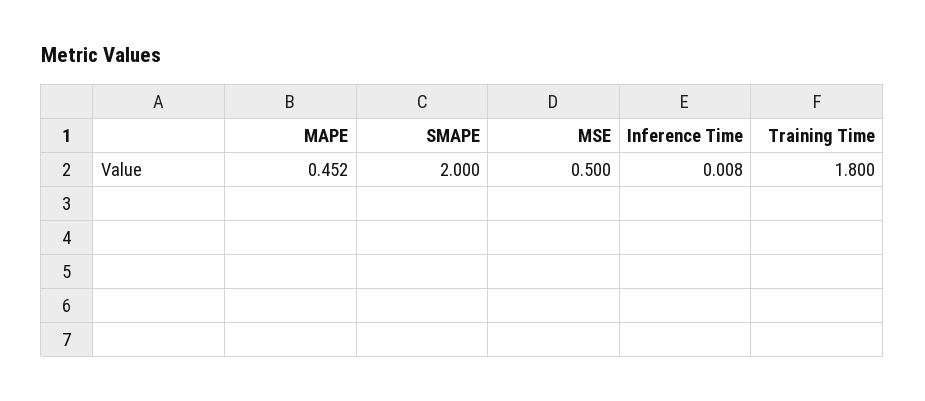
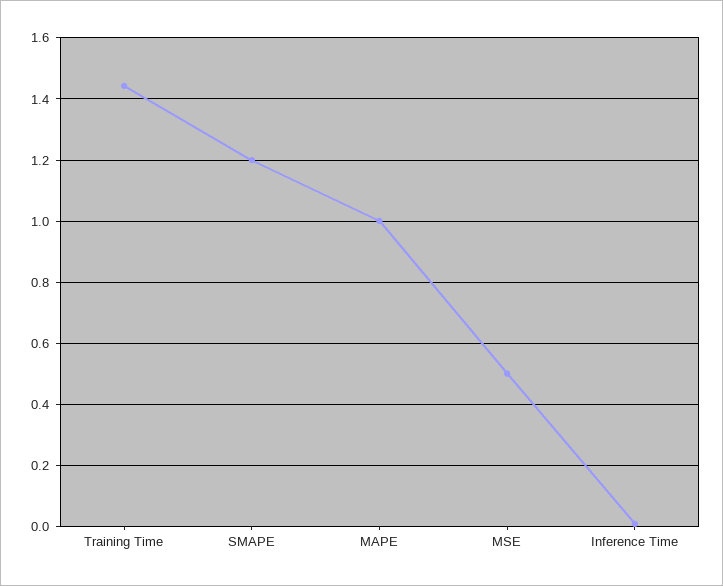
MAPE: 0.452 -> 1
SMAPE: 2 -> 1.2
Training Time: 1.8 -> 1.44

